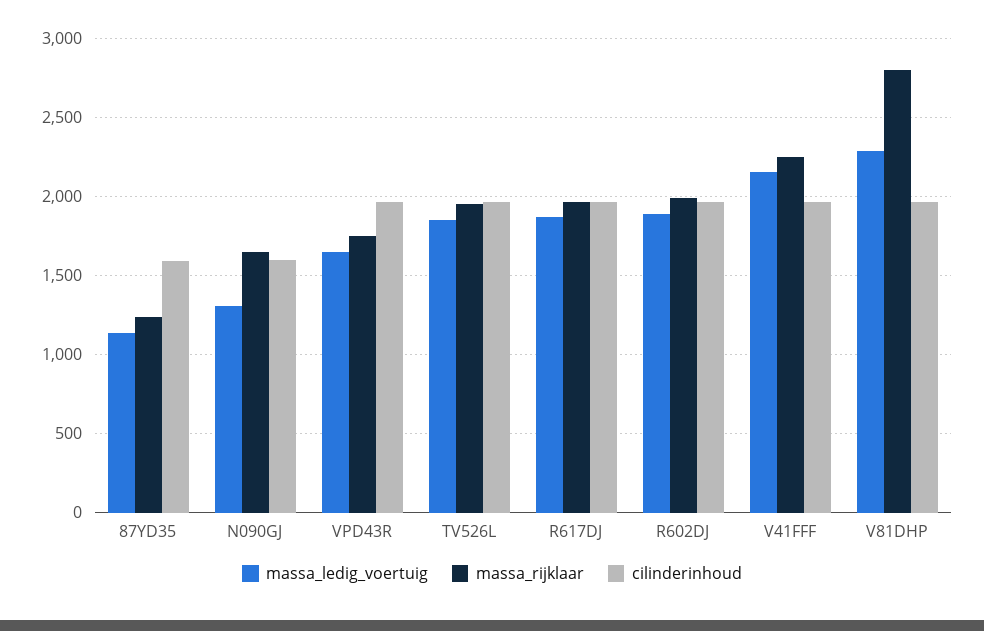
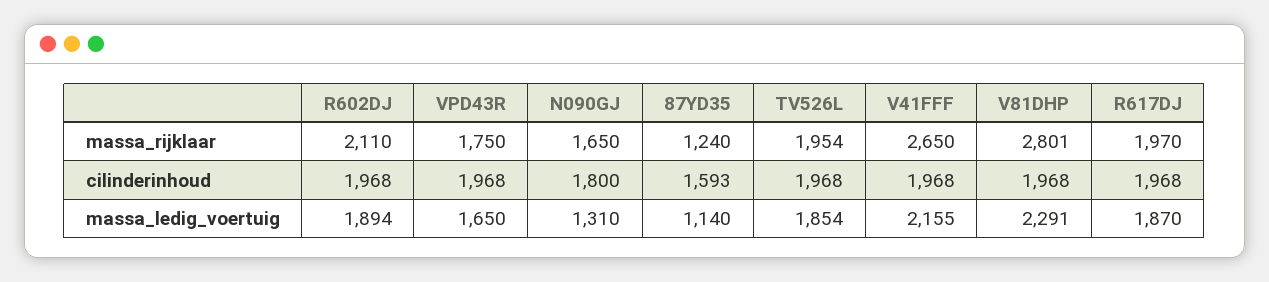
cilinderinhoud, N090GJ: 1600 -> 1800
massa_rijklaar, R602DJ: 2000 -> 2110
massa_rijklaar, V41FFF: 2250 -> 2650

